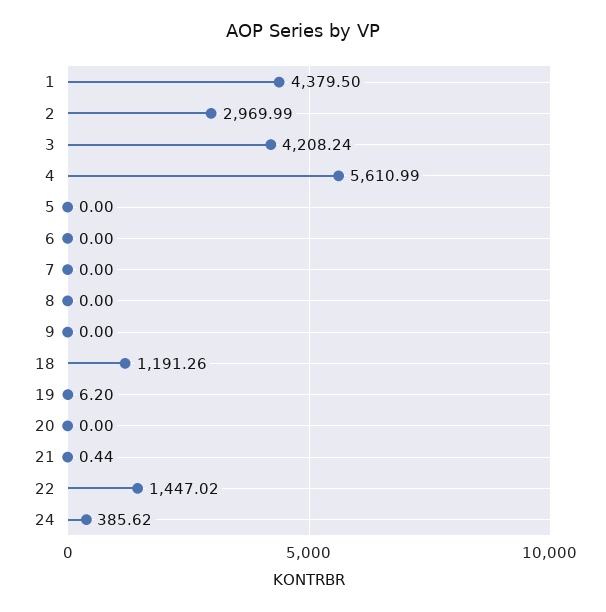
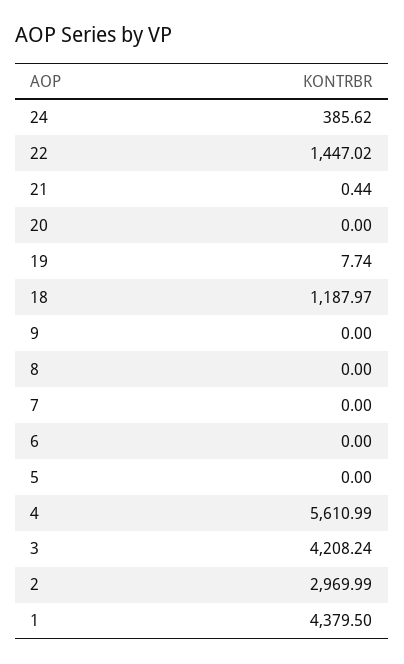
18: 1191.26 -> 1187.97
19: 6.2 -> 7.74

